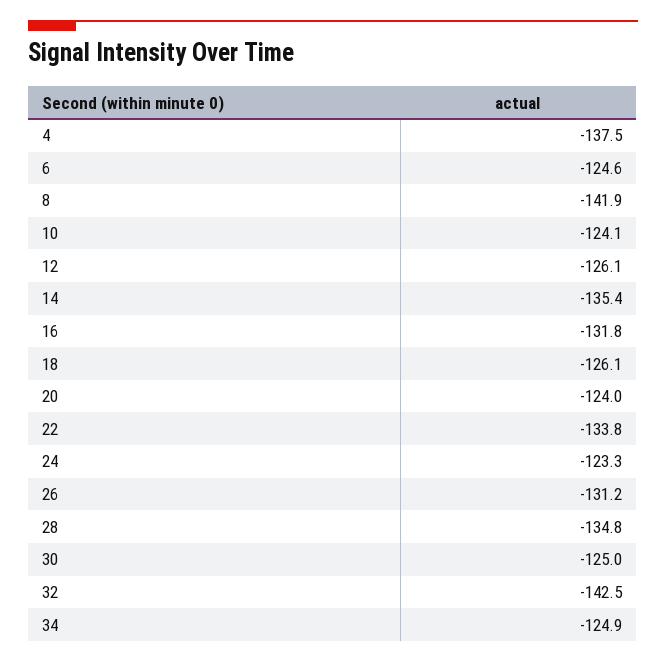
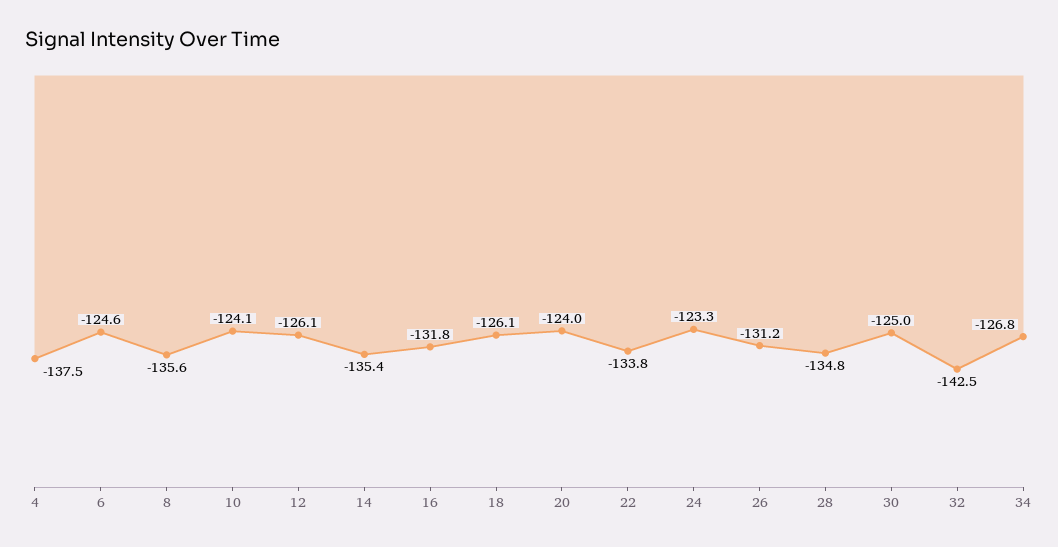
8: -141.9 -> -135.6
34: -124.9 -> -126.8

